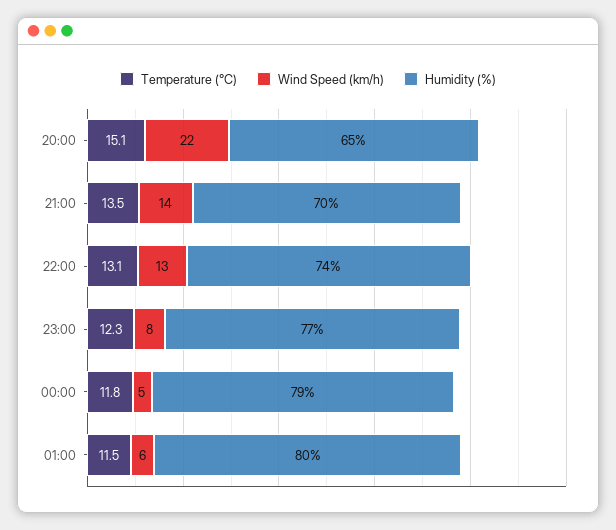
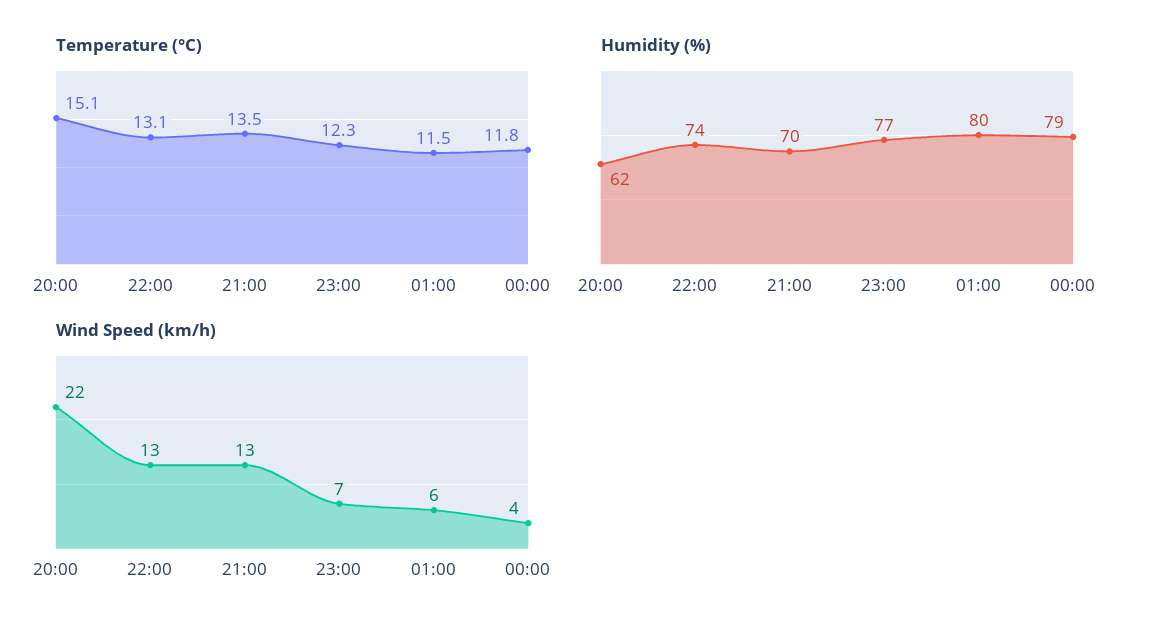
Humidity (%), 20:00: 65 -> 62
Wind Speed (km/h), 21:00: 14 -> 13
Wind Speed (km/h), 23:00: 8 -> 7
Wind Speed (km/h), 00:00: 5 -> 4

